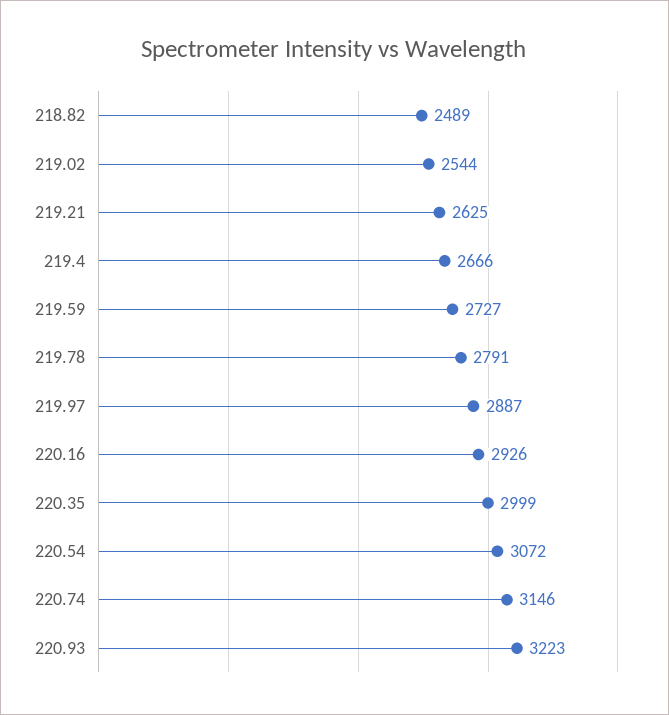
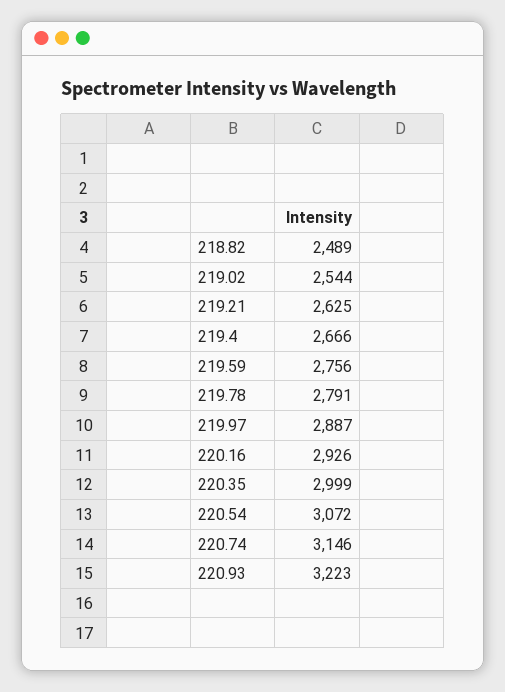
219.59: 2727 -> 2756

